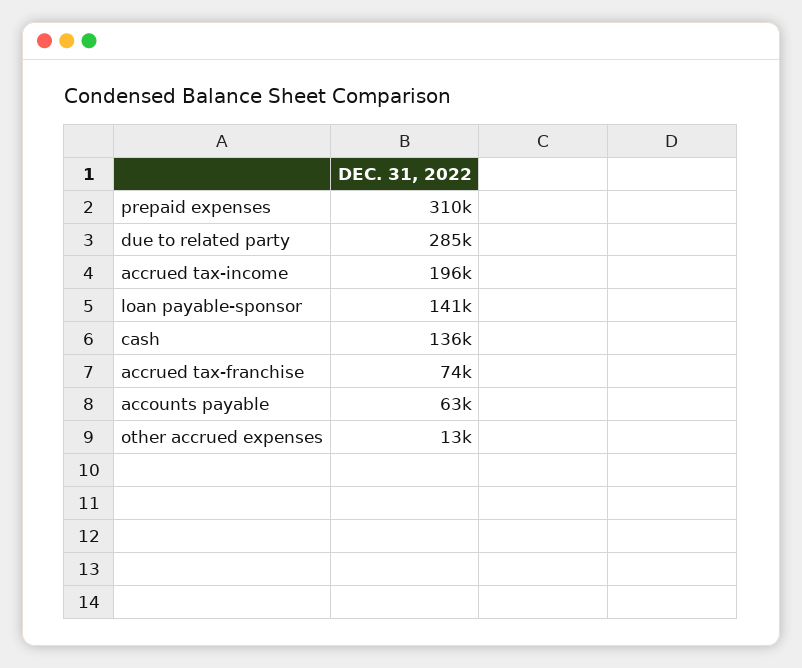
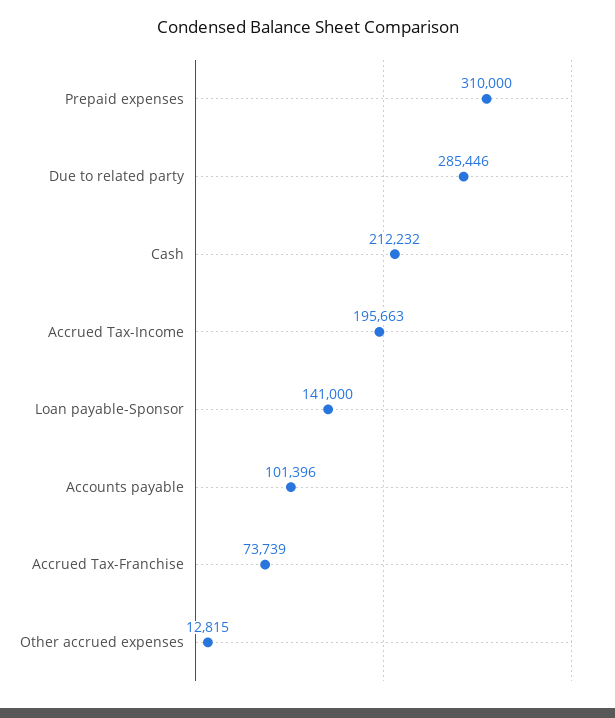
cash: 136000 -> 212232
accounts payable: 63000 -> 101396

